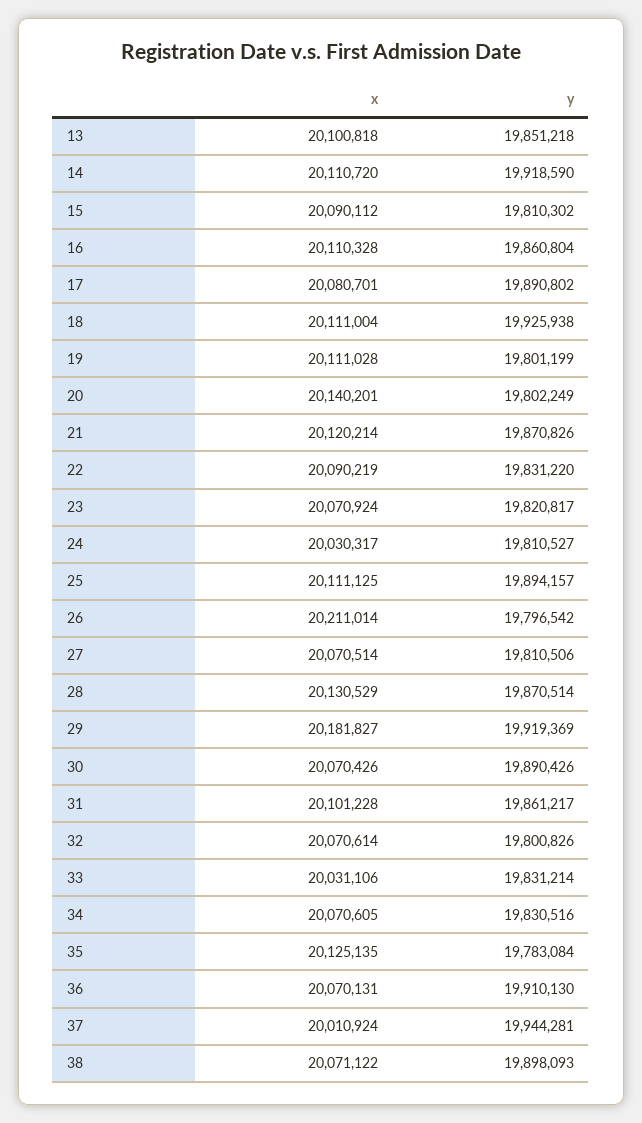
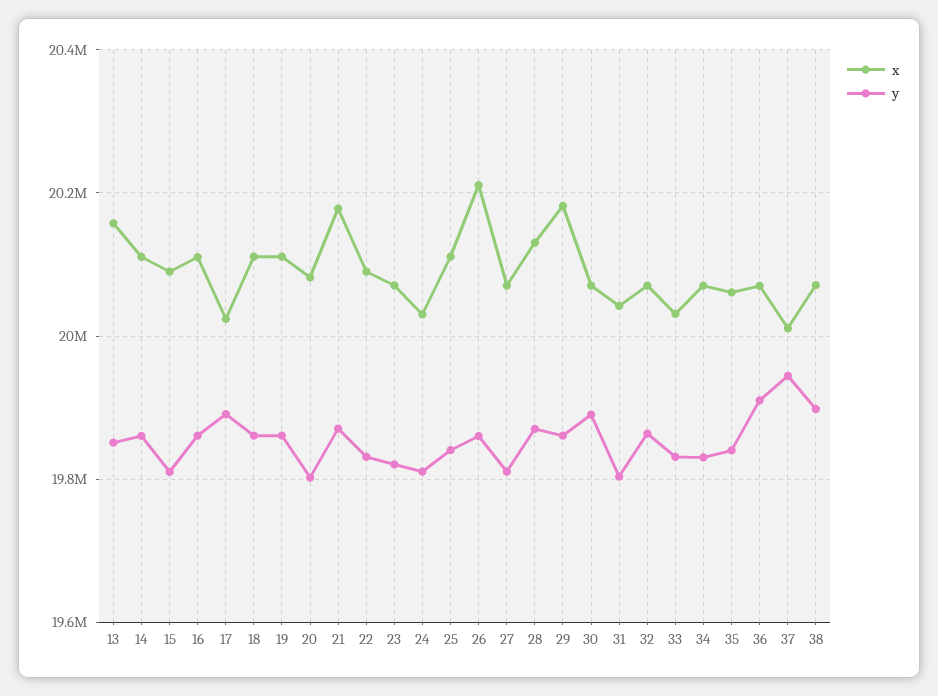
x, 13: 20100818 -> 20160000
y, 14: 19918590 -> 19860000
x, 17: 20080701 -> 20020000
y, 18: 19925938 -> 19860000
y, 19: 19801199 -> 19860000
x, 20: 20140201 -> 20080000
x, 21: 20120214 -> 20180000
y, 25: 19894157 -> 19840000
y, 26: 19796542 -> 19860000
y, 29: 19919369 -> 19860000
x, 31: 20101228 -> 20040000
y, 31: 19861217 -> 19800000
y, 32: 19800826 -> 19860000
x, 35: 20125135 -> 20060000
y, 35: 19783084 -> 19840000

